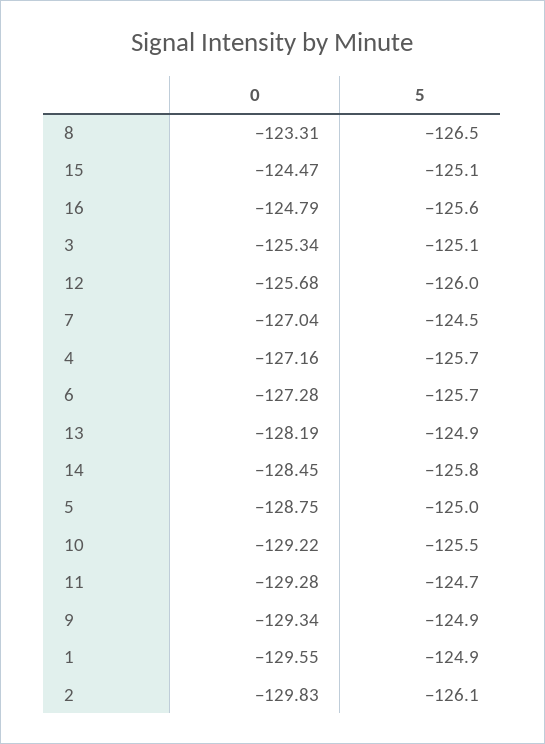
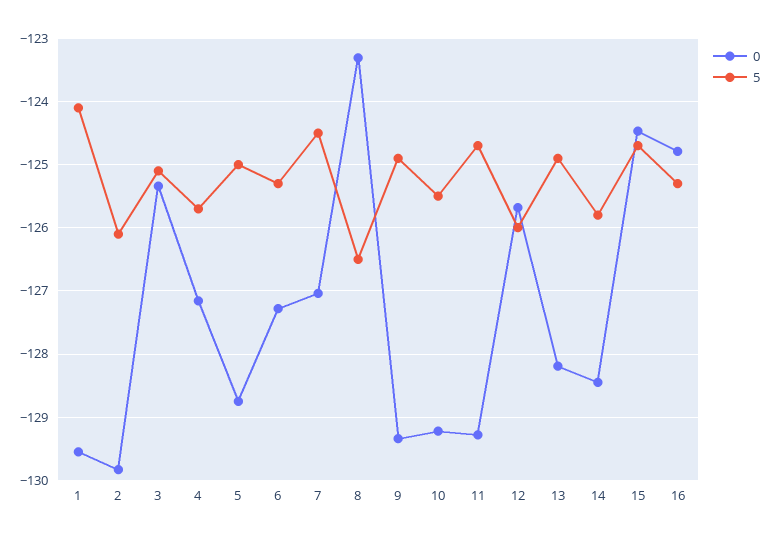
5, 15: -125.1 -> -124.7
5, 16: -125.6 -> -125.3
5, 6: -125.7 -> -125.3
5, 1: -124.9 -> -124.1

